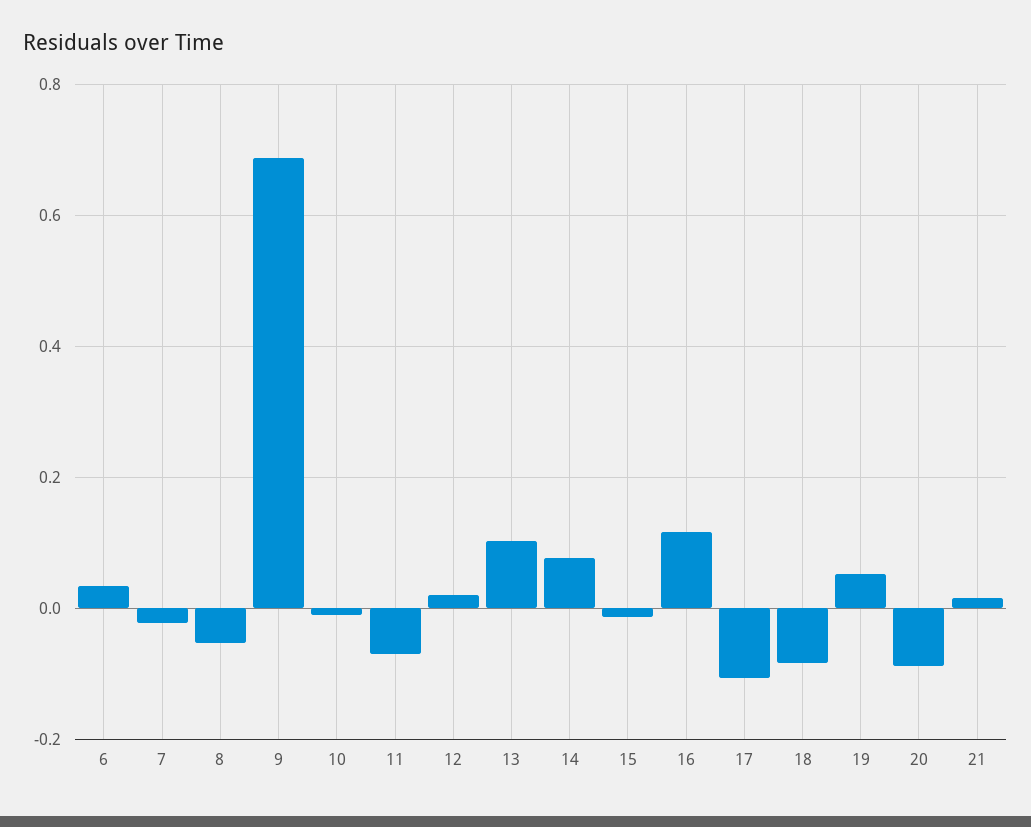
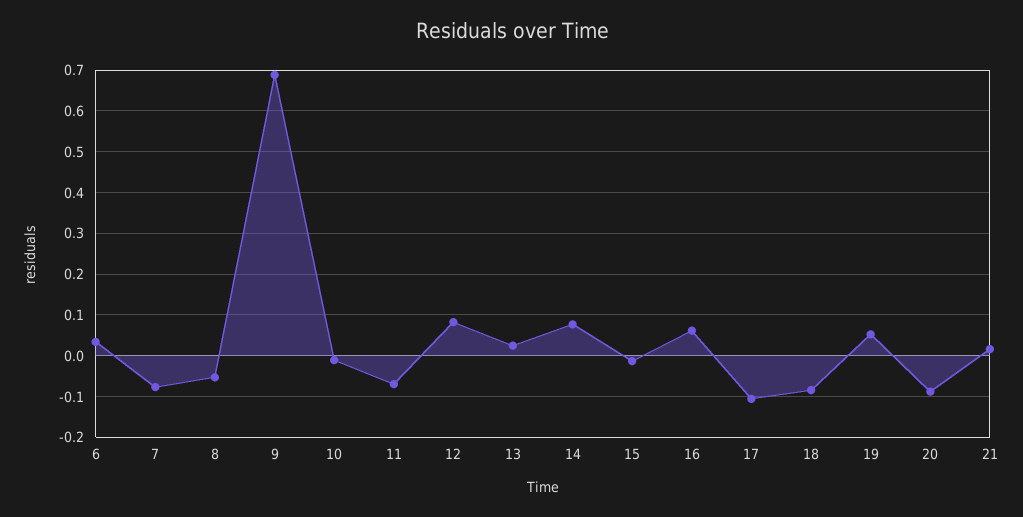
7: -0.02 -> -0.08
12: 0.02 -> 0.08
13: 0.1 -> 0.02
16: 0.12 -> 0.06

